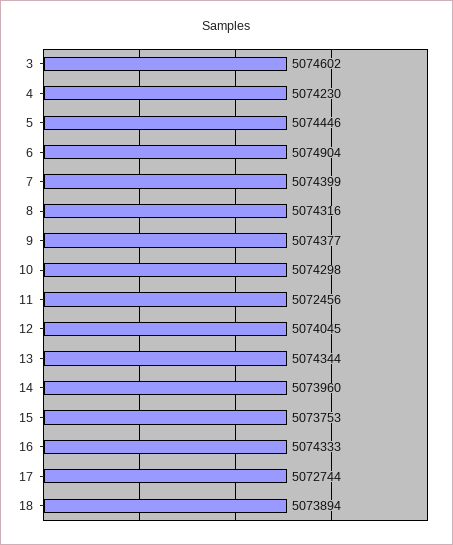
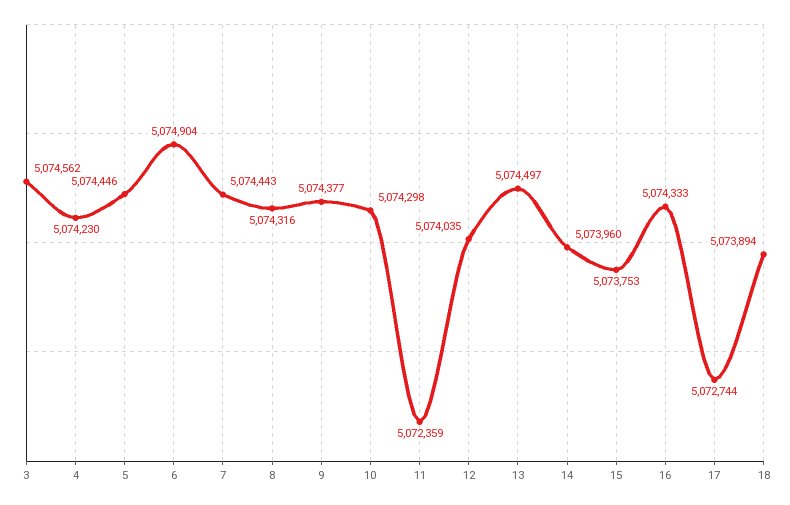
3: 5074602 -> 5074562
7: 5074399 -> 5074443
11: 5072456 -> 5072359
12: 5074045 -> 5074035
13: 5074344 -> 5074497

